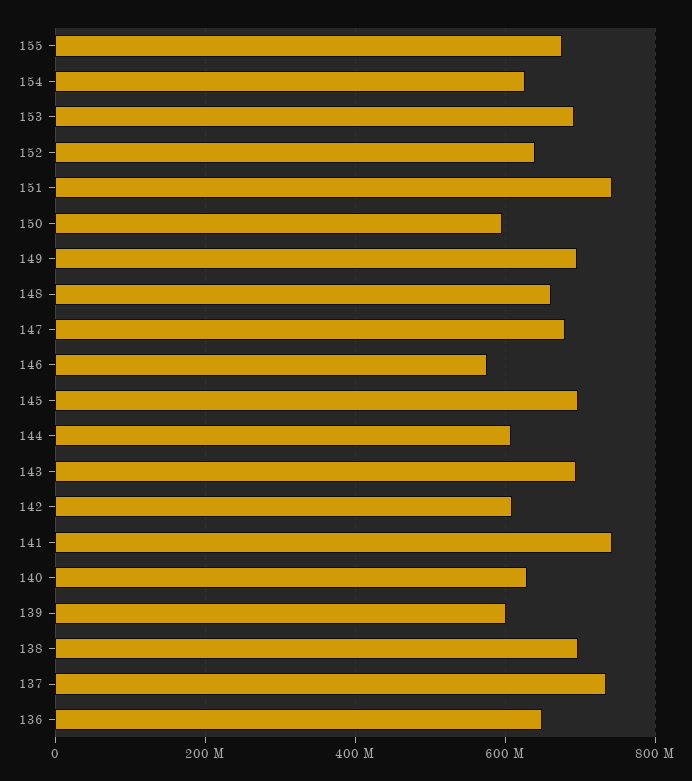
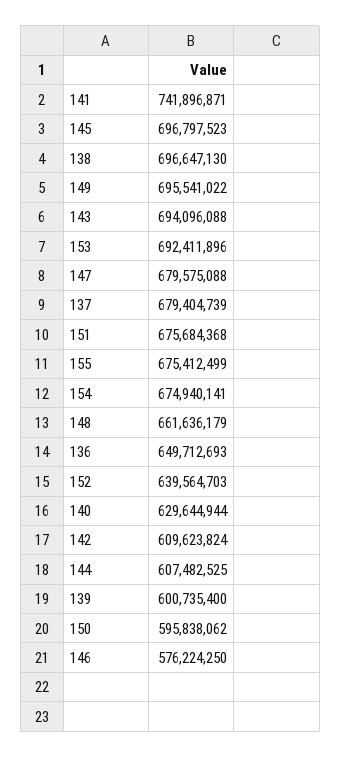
154: 620000000 -> 674940141
151: 740000000 -> 675684368
137: 740000000 -> 679404739

